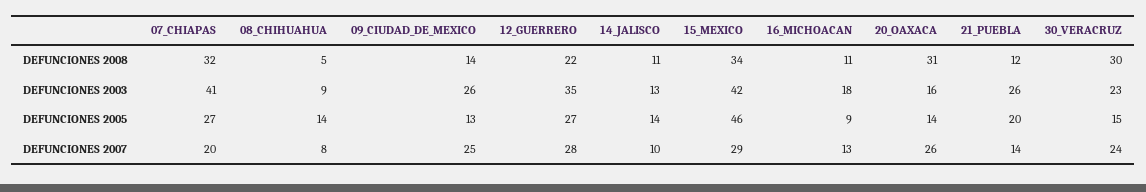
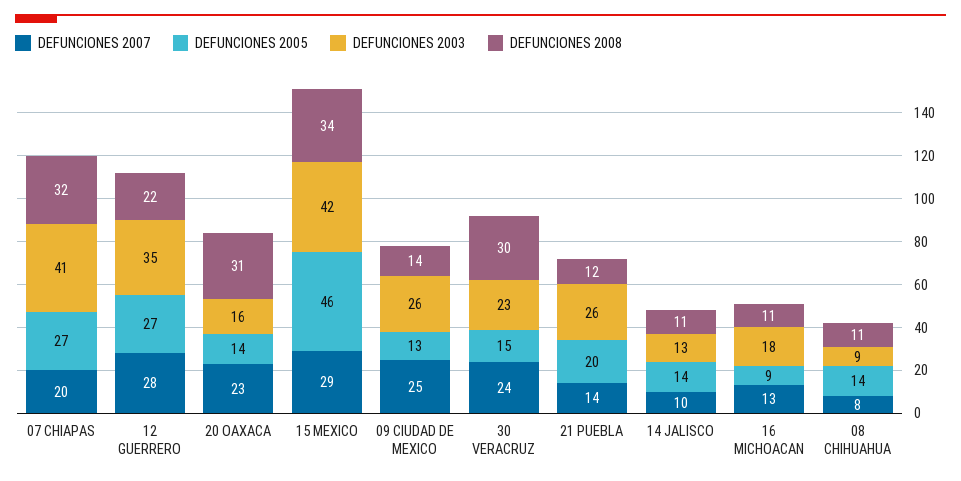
DEFUNCIONES 2008, 08_CHIHUAHUA: 5 -> 11
DEFUNCIONES 2007, 20_OAXACA: 26 -> 23

